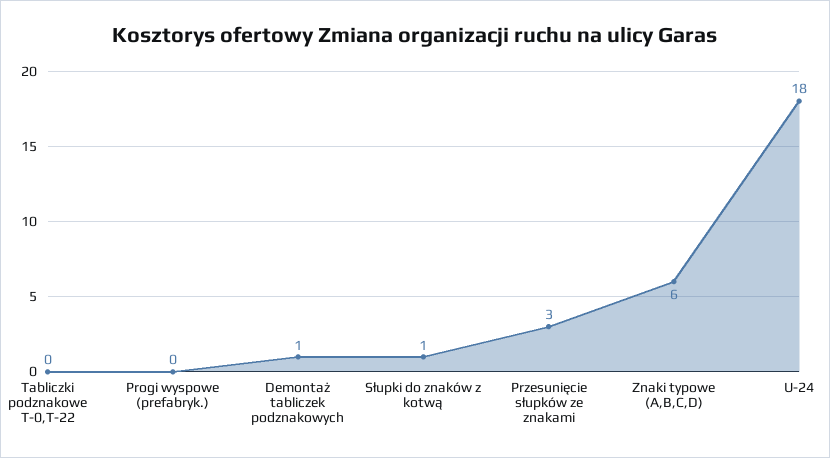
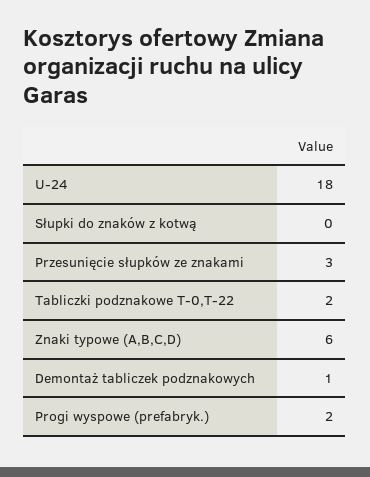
Tabliczki podznakowe T-0,T-22: 0 -> 2
Progi wyspowe (prefabryk.): 0 -> 2
Słupki do znaków z kotwą: 1 -> 0

